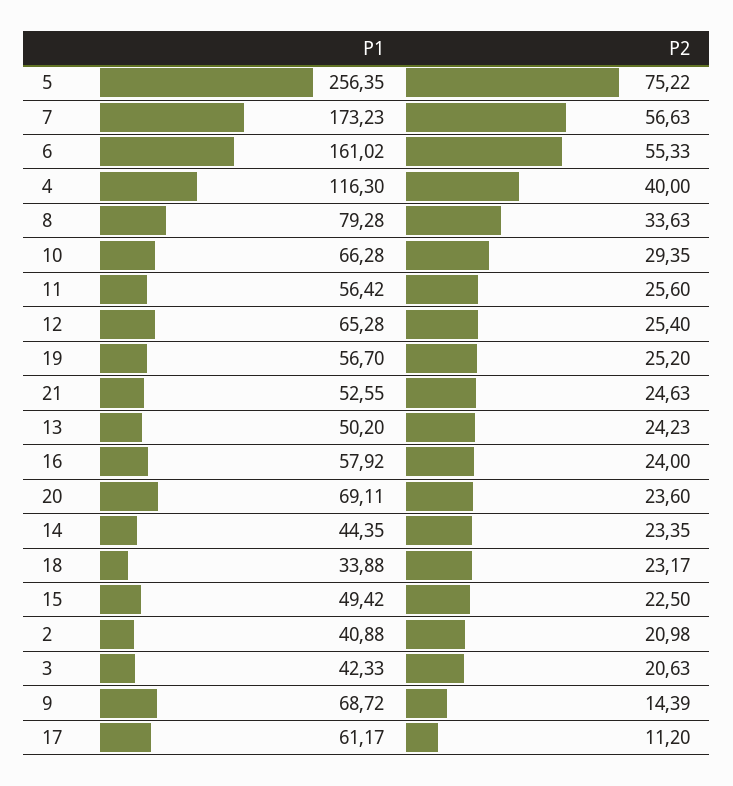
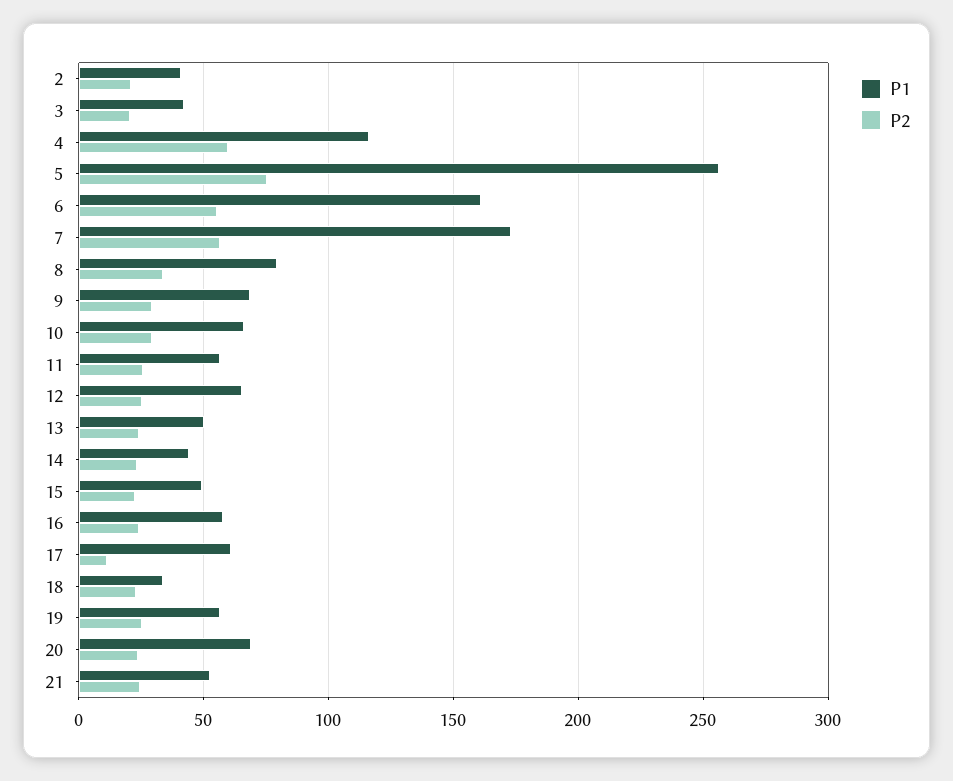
P2, 4: 40 -> 60
P2, 9: 14.39 -> 30

